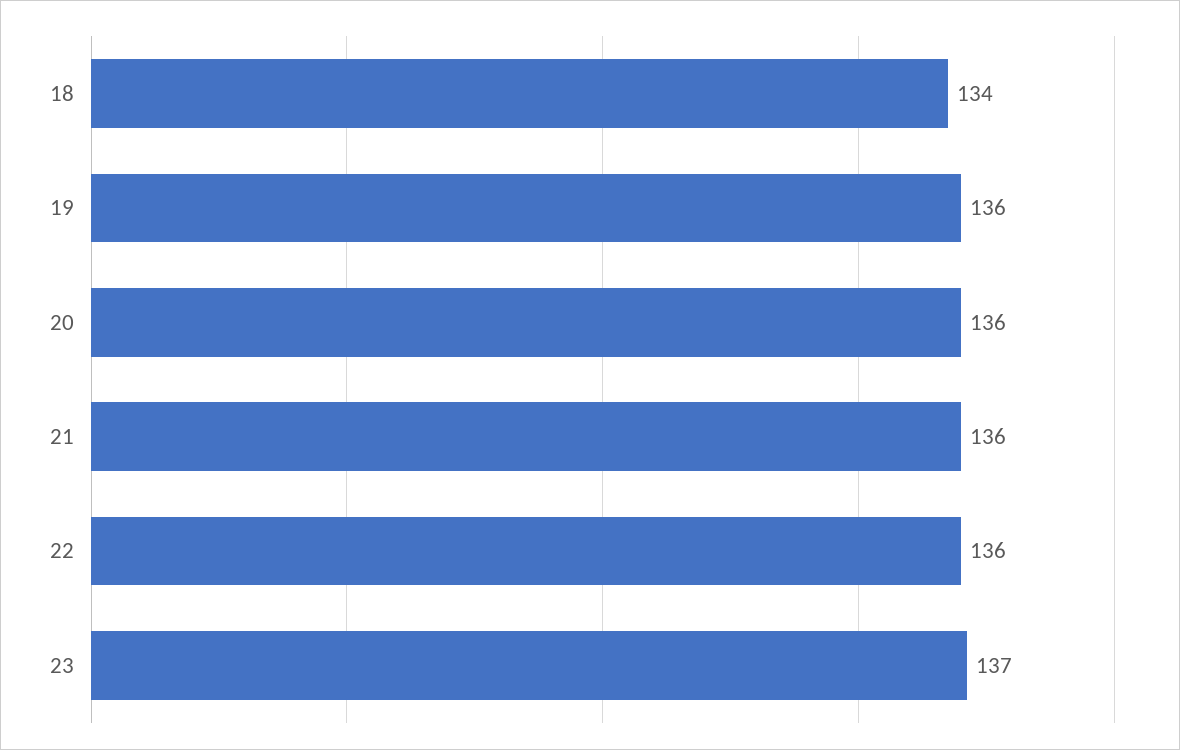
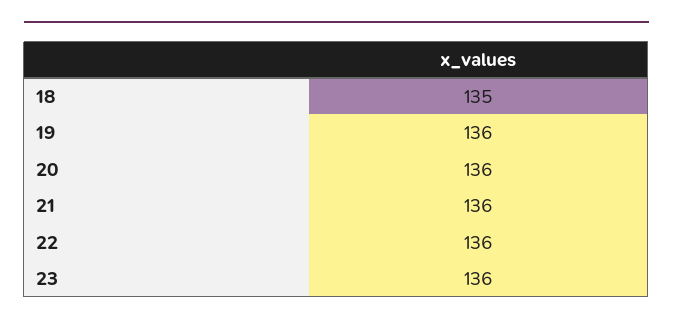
18: 134 -> 135
23: 137 -> 136

